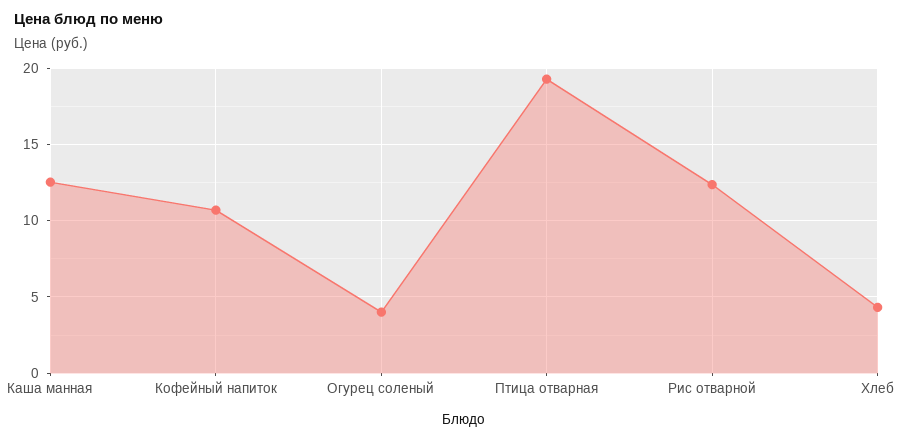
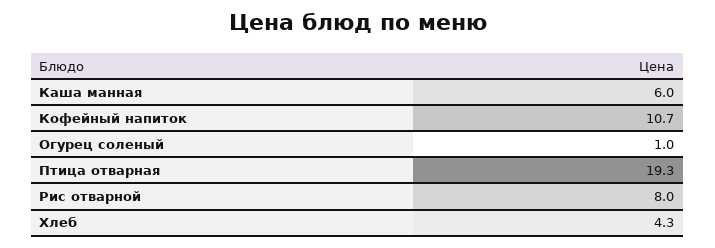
Каша манная: 12.5 -> 6
Огурец соленый: 4 -> 1
Рис отварной: 12.5 -> 8

